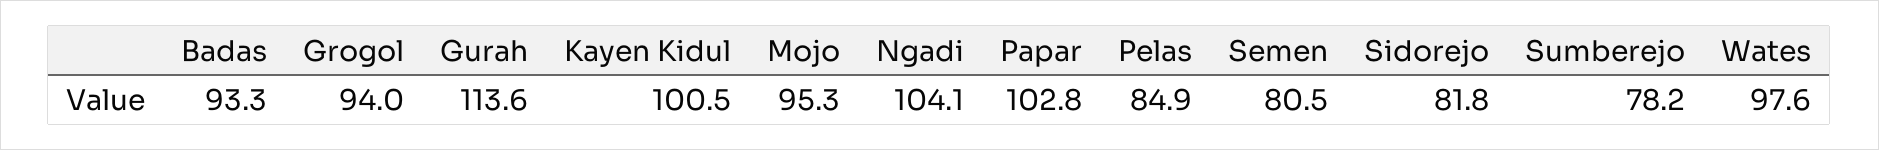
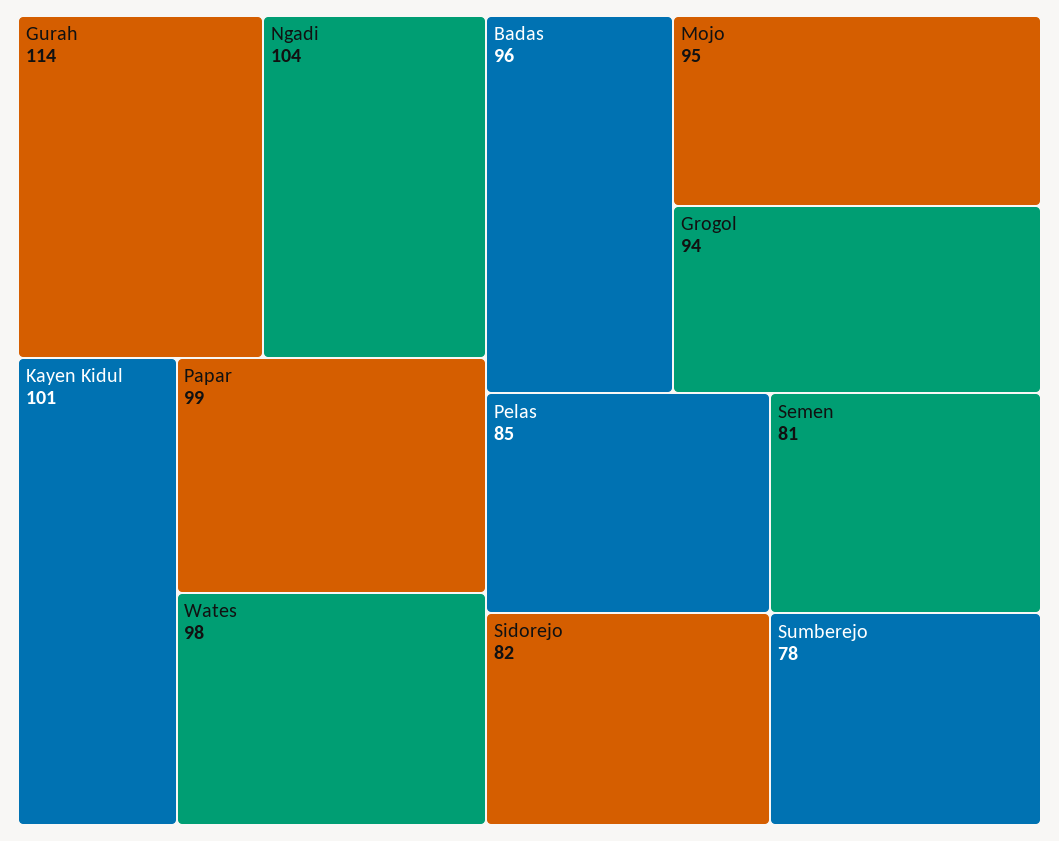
Badas: 93.3 -> 96
Papar: 102.8 -> 99

